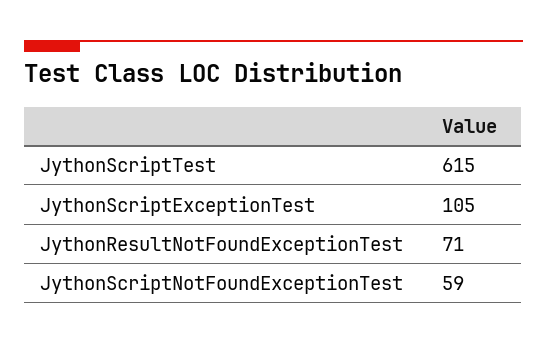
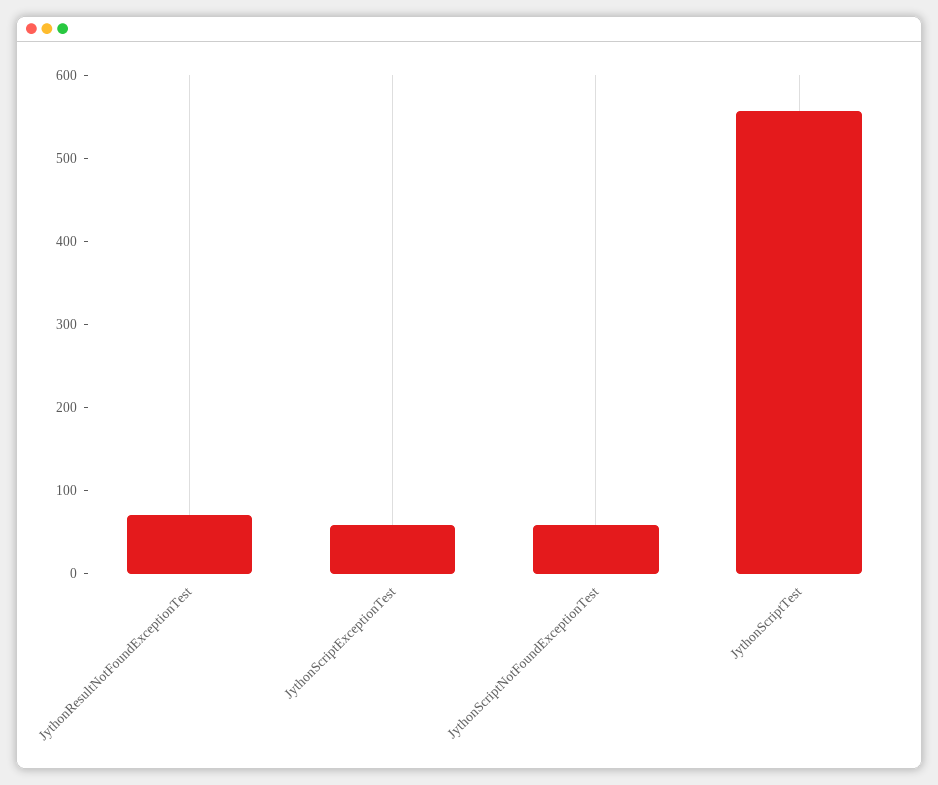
JythonScriptTest: 615 -> 560
JythonScriptExceptionTest: 105 -> 60

